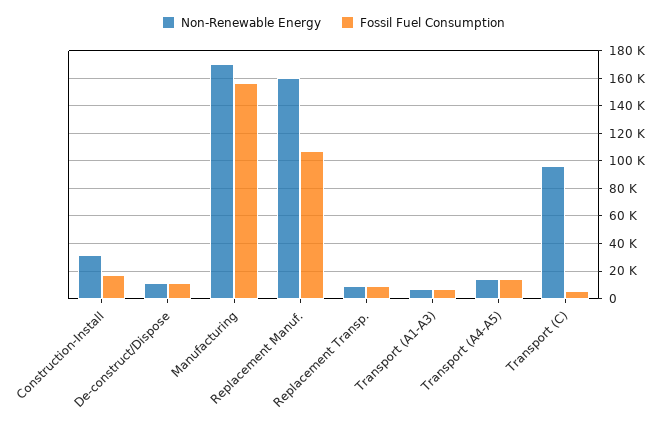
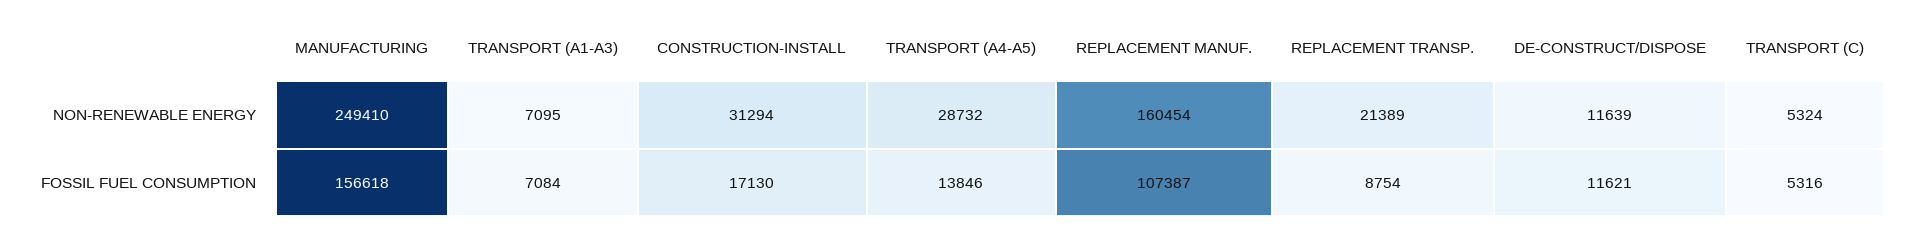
Non-Renewable Energy, Manufacturing: 170000 -> 249410
Non-Renewable Energy, Replacement Transp.: 10000 -> 21389
Non-Renewable Energy, Transport (A4-A5): 15000 -> 28732
Non-Renewable Energy, Transport (C): 95000 -> 5324

